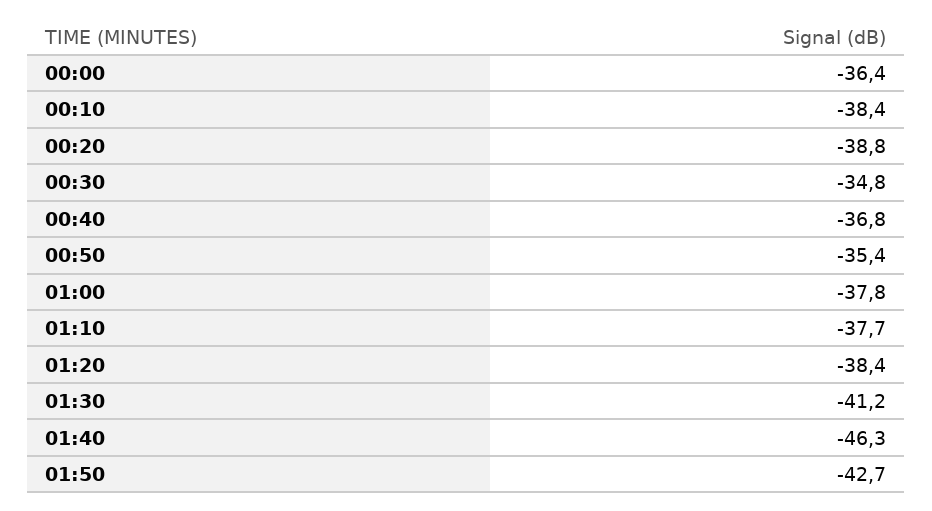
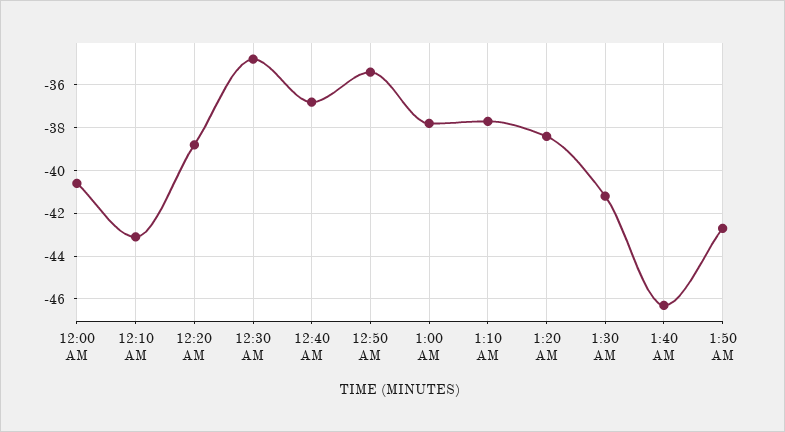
00:00: -36.4 -> -40.5
00:10: -38.4 -> -43

